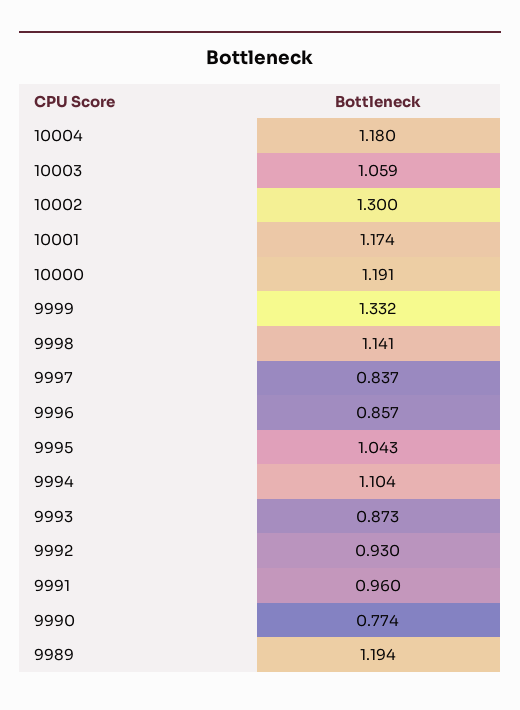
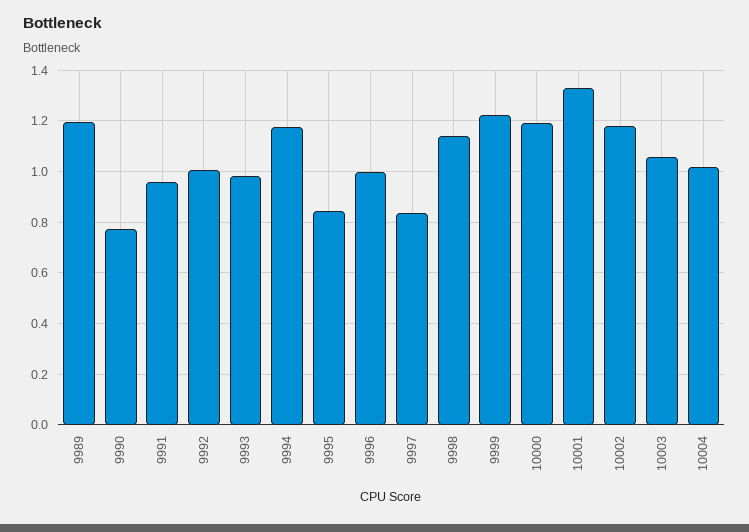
10004: 1.18 -> 1.025
10002: 1.3 -> 1.175
10001: 1.174 -> 1.325
9999: 1.332 -> 1.225
9996: 0.857 -> 1
9995: 1.043 -> 0.85
9994: 1.104 -> 1.175
9993: 0.873 -> 0.975
9992: 0.93 -> 1

